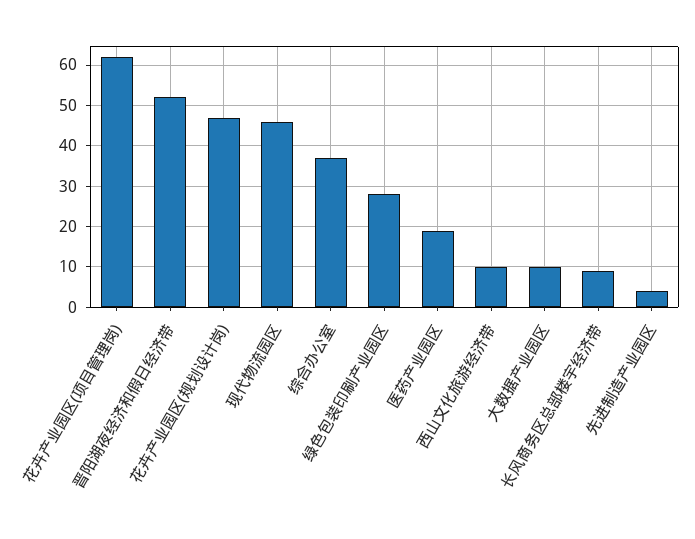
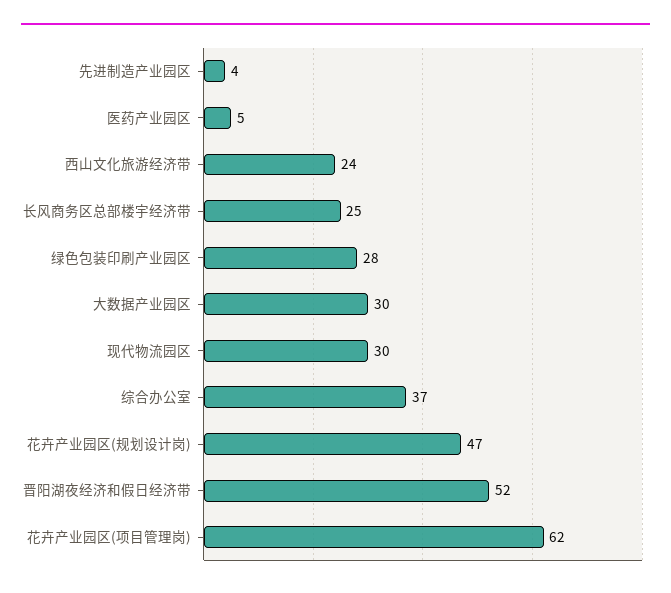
现代物流园区: 45 -> 30
医药产业园区: 20 -> 5
西山文化旅游经济带: 10 -> 24
大数据产业园区: 10 -> 30
长风商务区总部楼宇经济带: 10 -> 25

